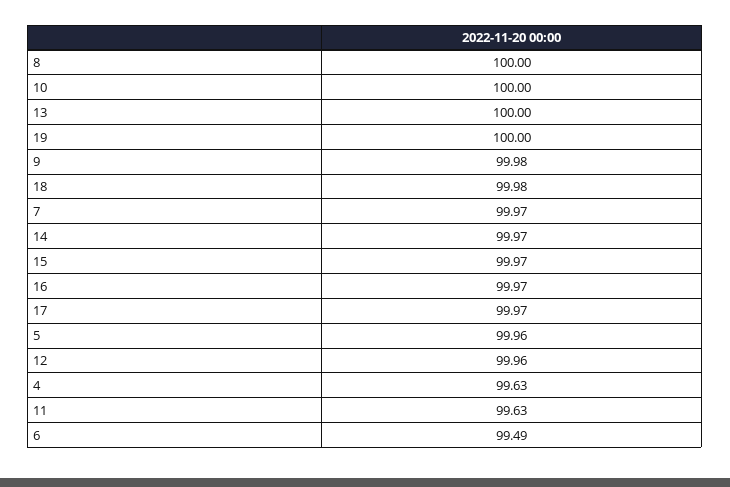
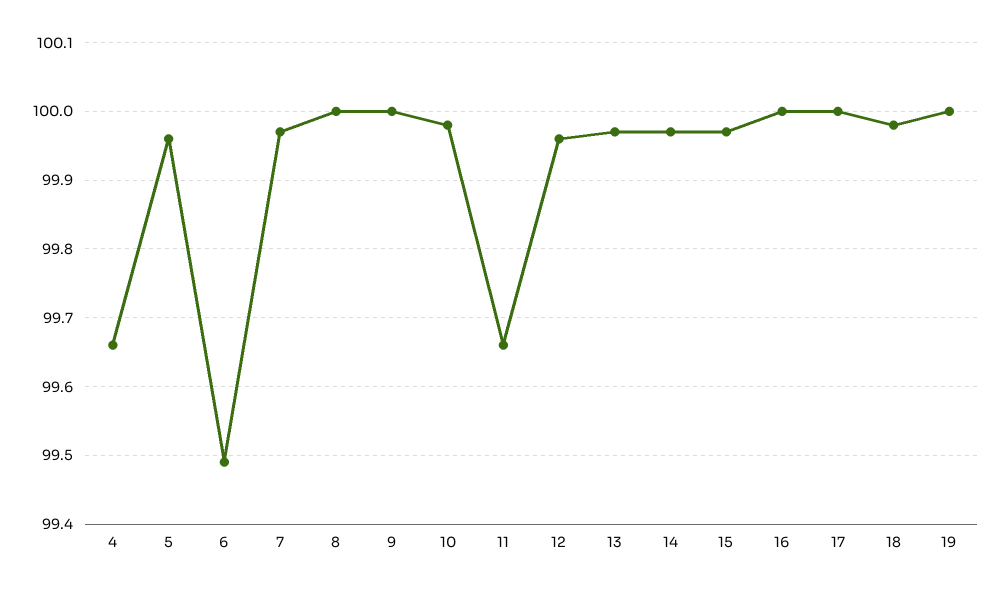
10: 100 -> 99.98
13: 100 -> 99.97
9: 99.98 -> 100
16: 99.97 -> 100
17: 99.97 -> 100
4: 99.63 -> 99.66
11: 99.63 -> 99.66

